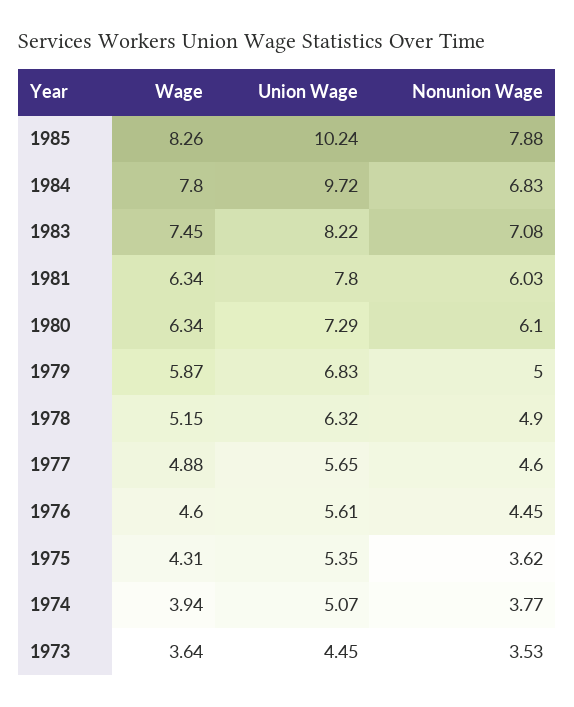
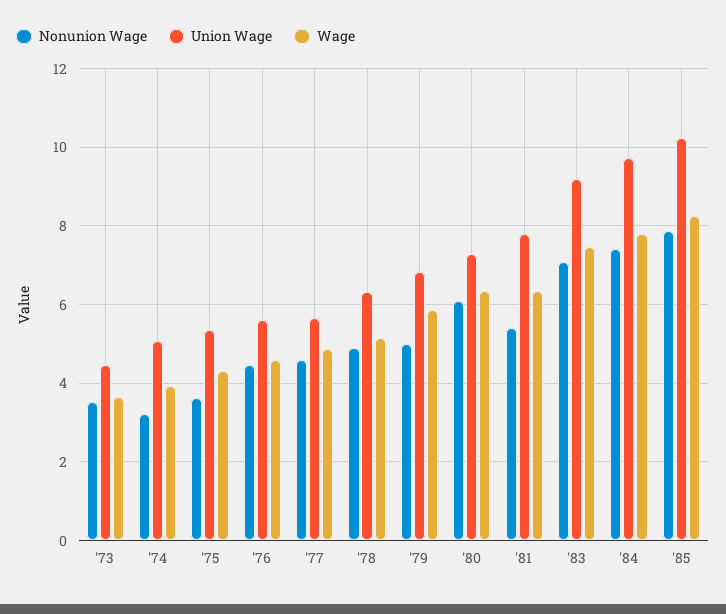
Nonunion Wage, 1984: 6.83 -> 7.4
Union Wage, 1983: 8.22 -> 9.2
Nonunion Wage, 1981: 6.03 -> 5.4
Nonunion Wage, 1974: 3.77 -> 3.2

